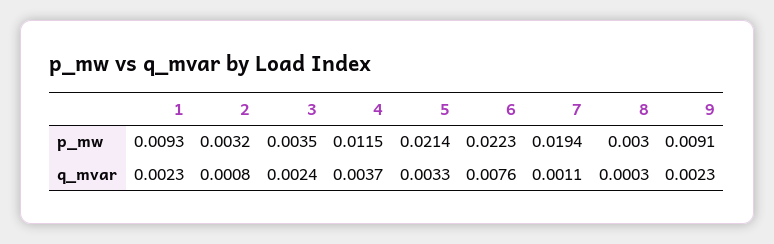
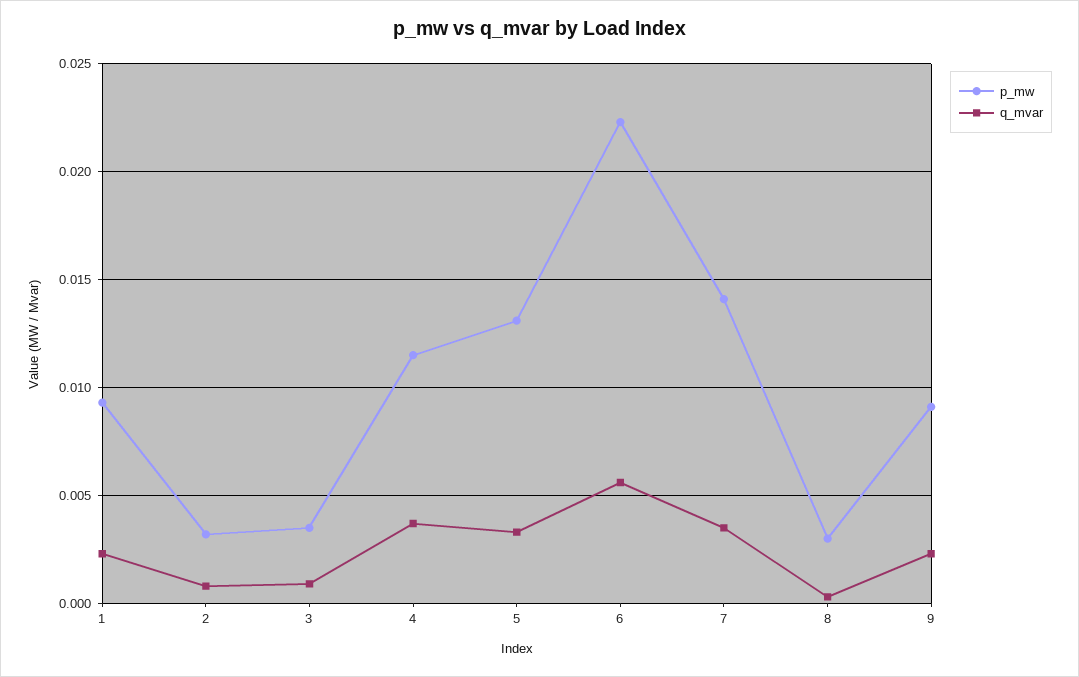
p_mw, 5: 0.0214 -> 0.013
p_mw, 7: 0.0194 -> 0.014
q_mvar, 3: 0.0024 -> 0.001
q_mvar, 6: 0.0076 -> 0.0055
q_mvar, 7: 0.0011 -> 0.0035

